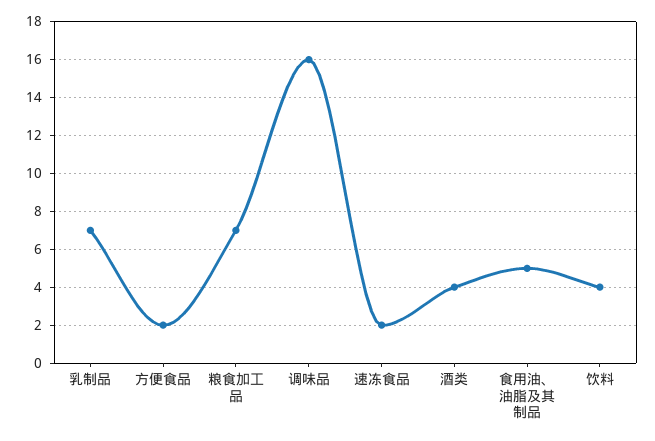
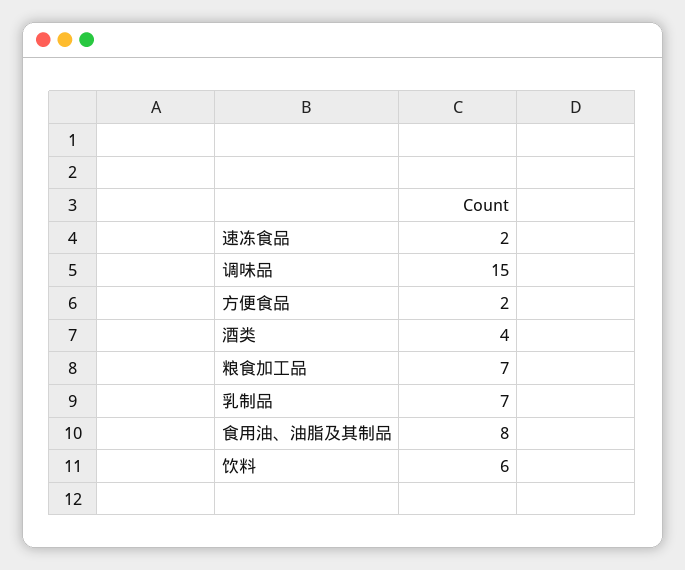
调味品: 16 -> 15
食用油、油脂及其制品: 5 -> 8
饮料: 4 -> 6

